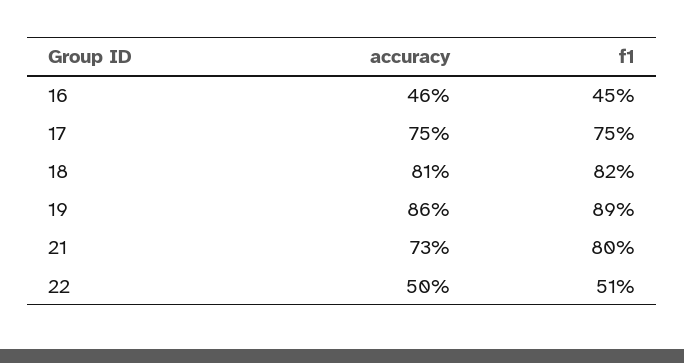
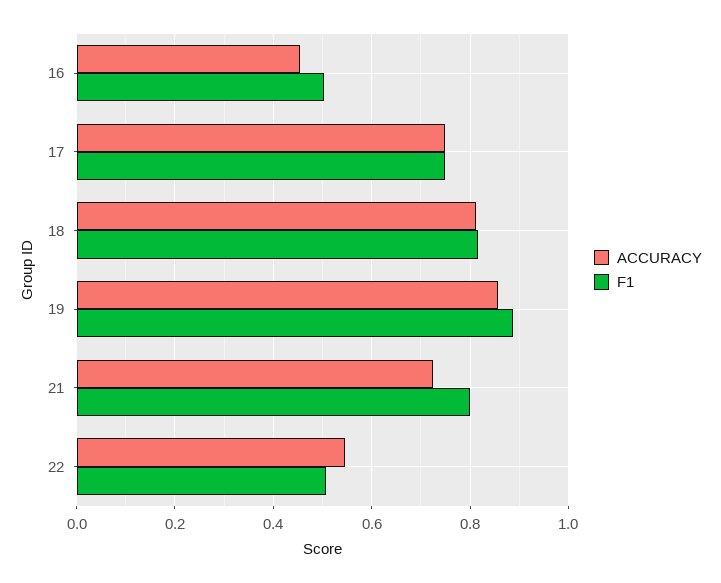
f1, 16: 0.45 -> 0.5
accuracy, 22: 0.5 -> 0.54

